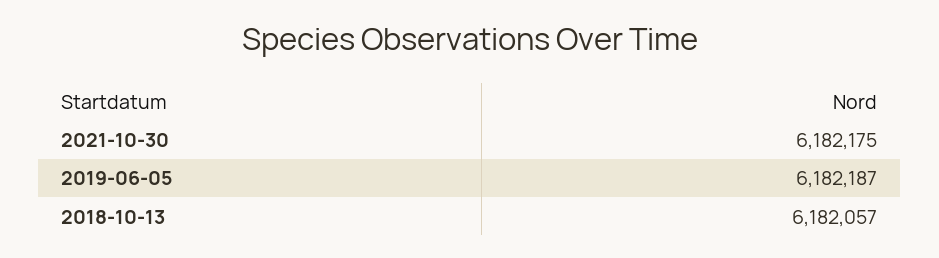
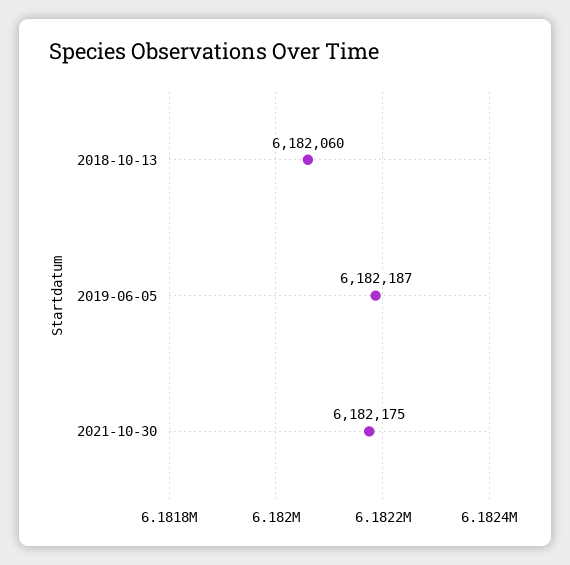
2018-10-13: 6182057 -> 6182060

